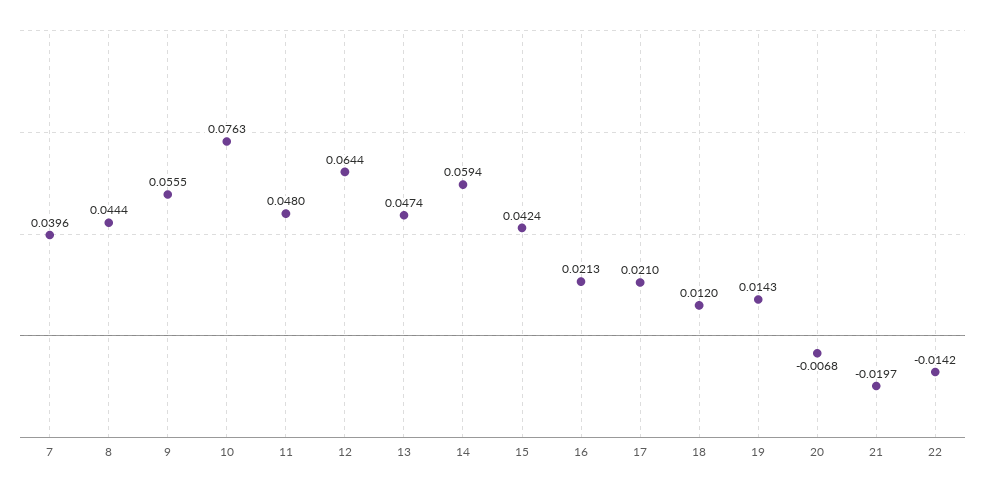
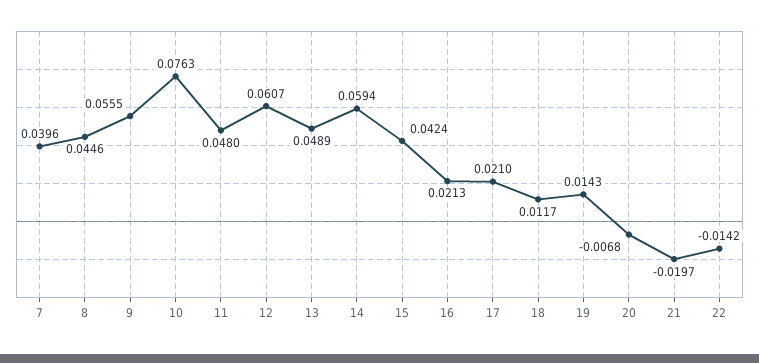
8: 0.0444 -> 0.0446
12: 0.0644 -> 0.0607
13: 0.0474 -> 0.0489
18: 0.012 -> 0.0117

